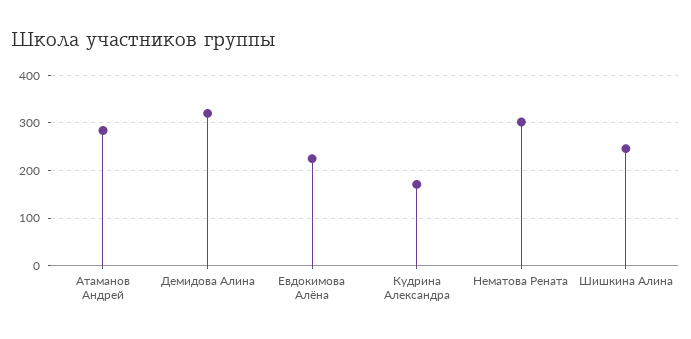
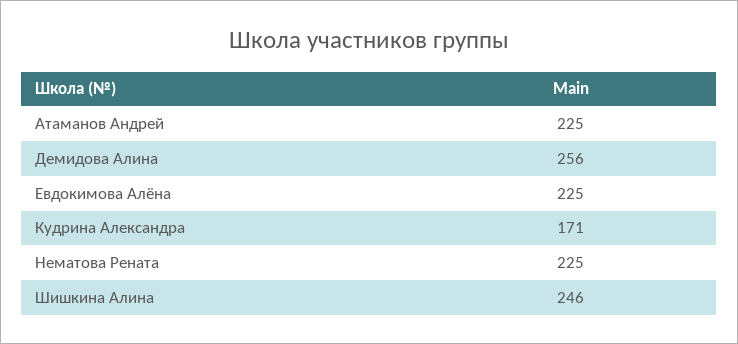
Атаманов Андрей: 280 -> 225
Демидова Алина: 320 -> 256
Нематова Рената: 300 -> 225

